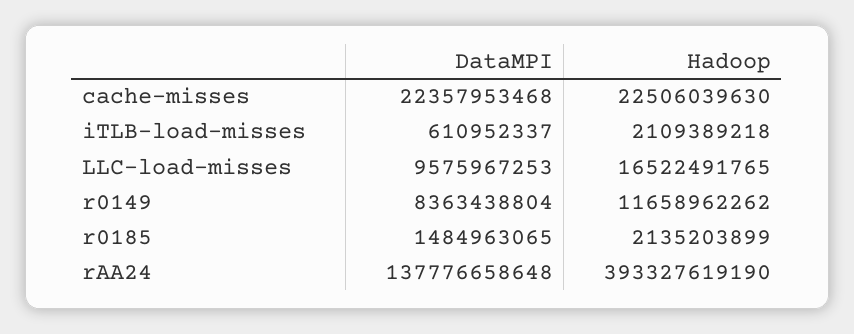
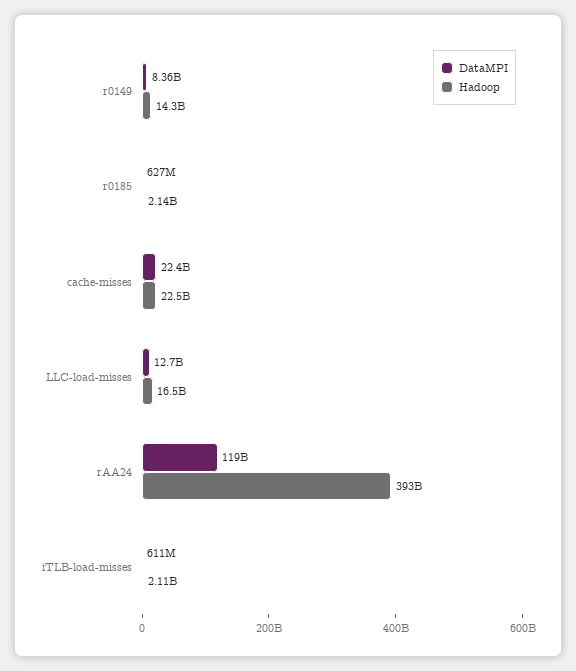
DataMPI, LLC-load-misses: 9575967253 -> 12700000000
Hadoop, r0149: 11658962262 -> 14300000000
DataMPI, r0185: 1484963065 -> 627000000
DataMPI, rAA24: 137776658648 -> 119000000000

